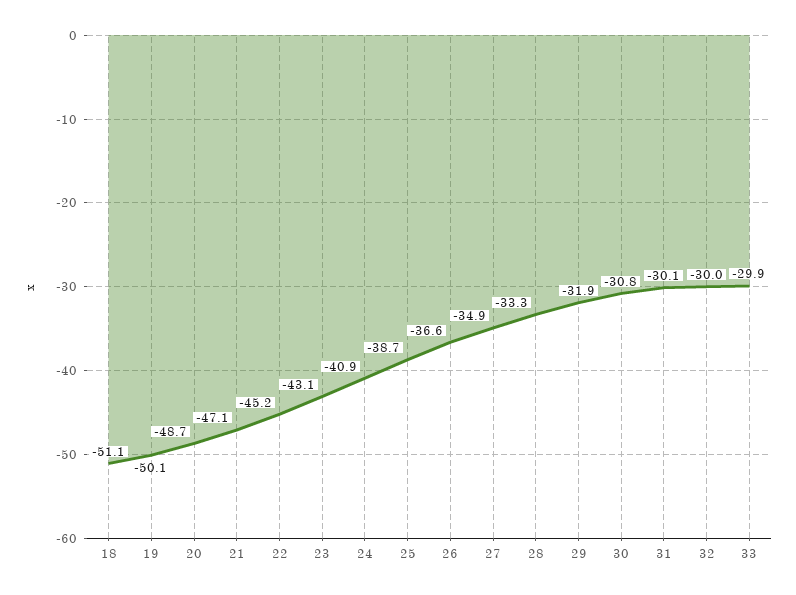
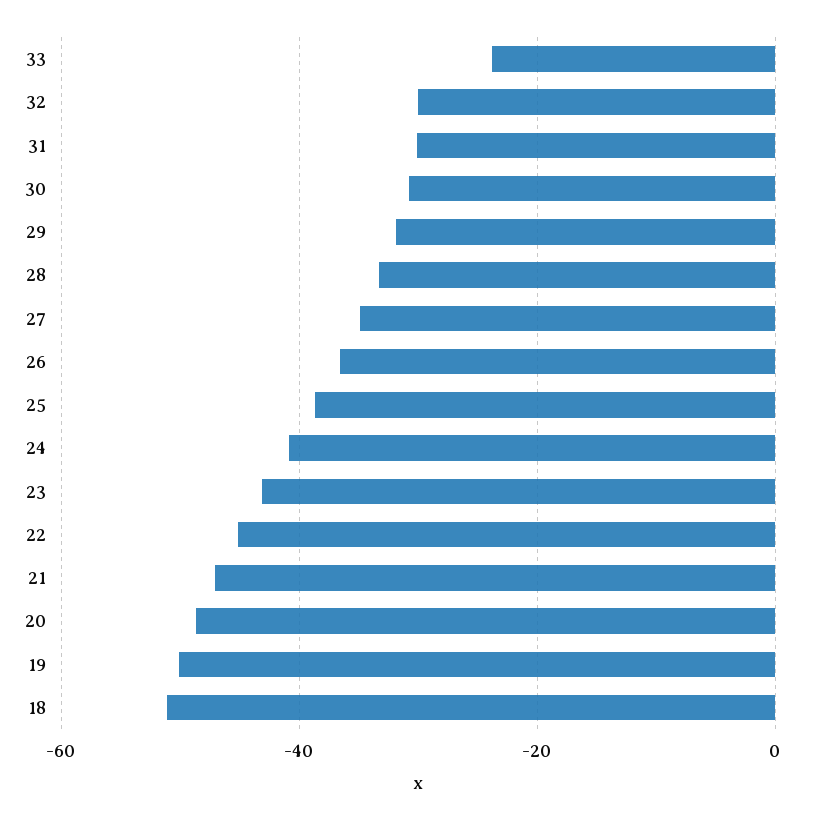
33: -29.9 -> -24

